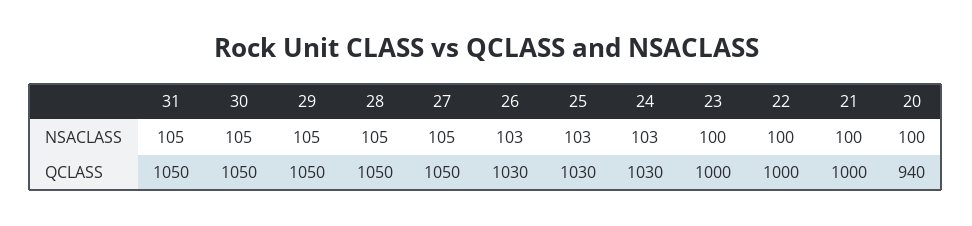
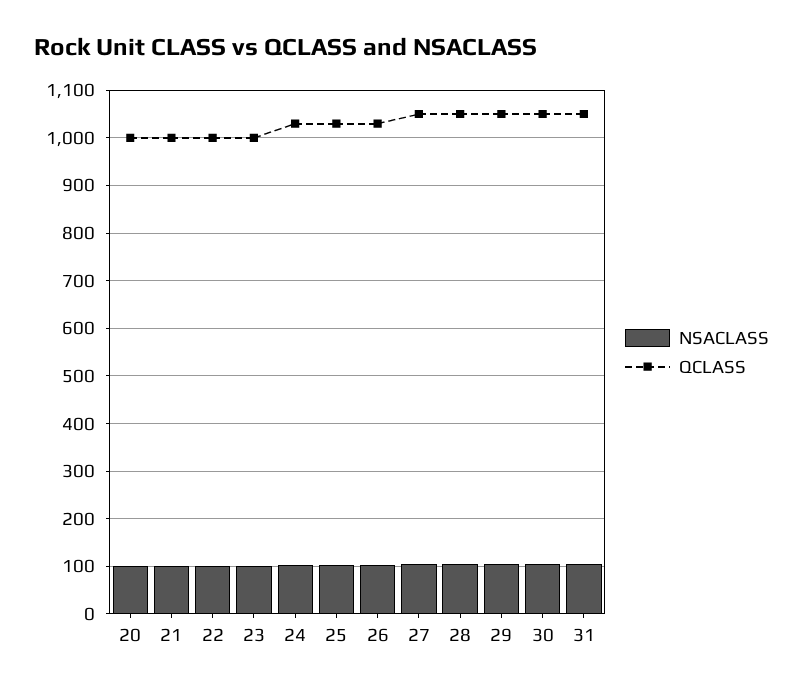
QCLASS, 20: 940 -> 1000

